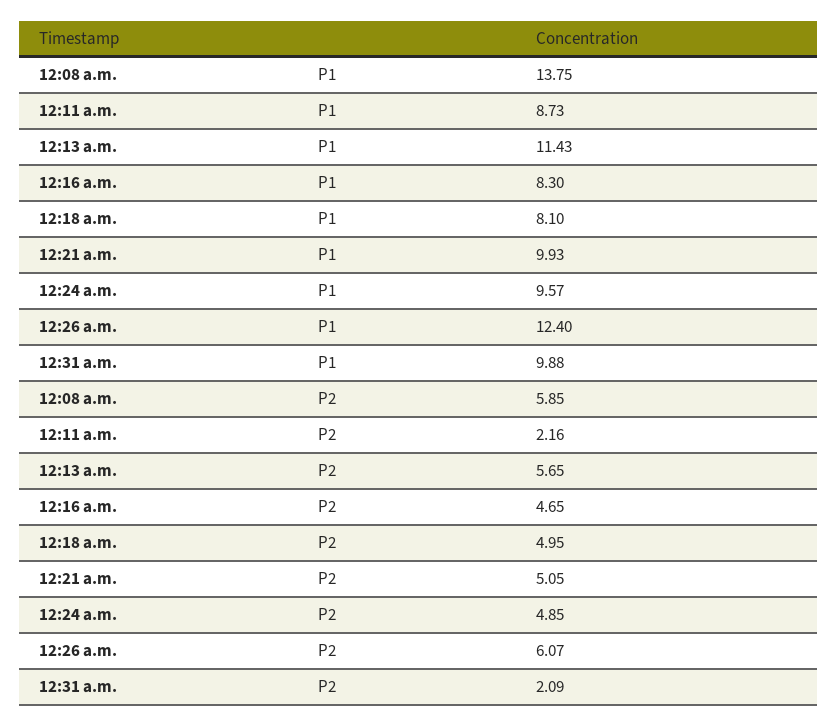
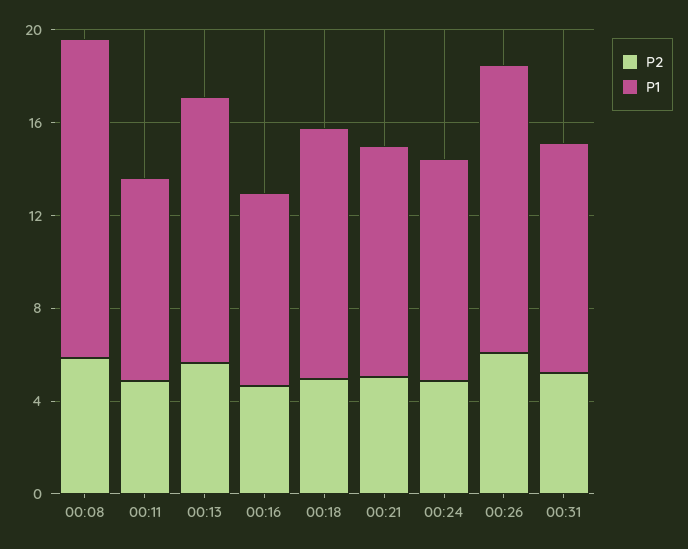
P1, 12:18 a.m.: 8.1 -> 11
P2, 12:11 a.m.: 2.16 -> 5
P2, 12:31 a.m.: 2.09 -> 5

